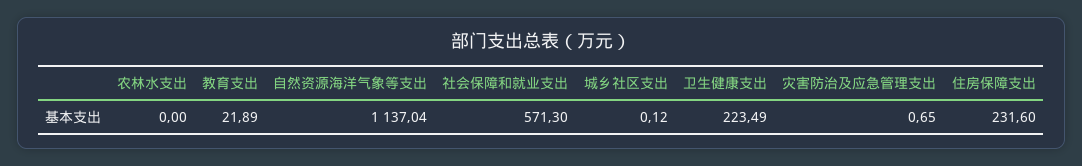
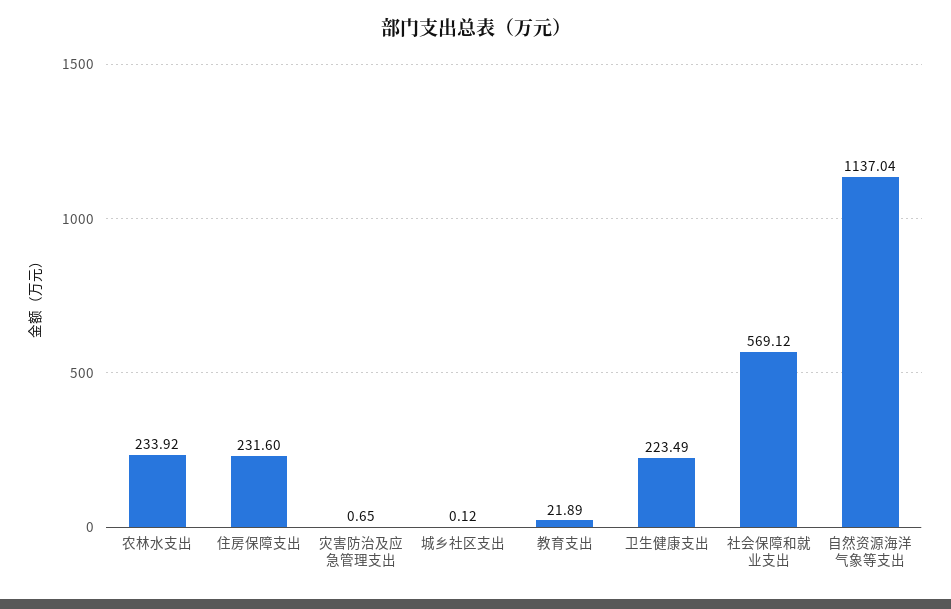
农林水支出: 0 -> 233.92
社会保障和就业支出: 571.3 -> 569.12

